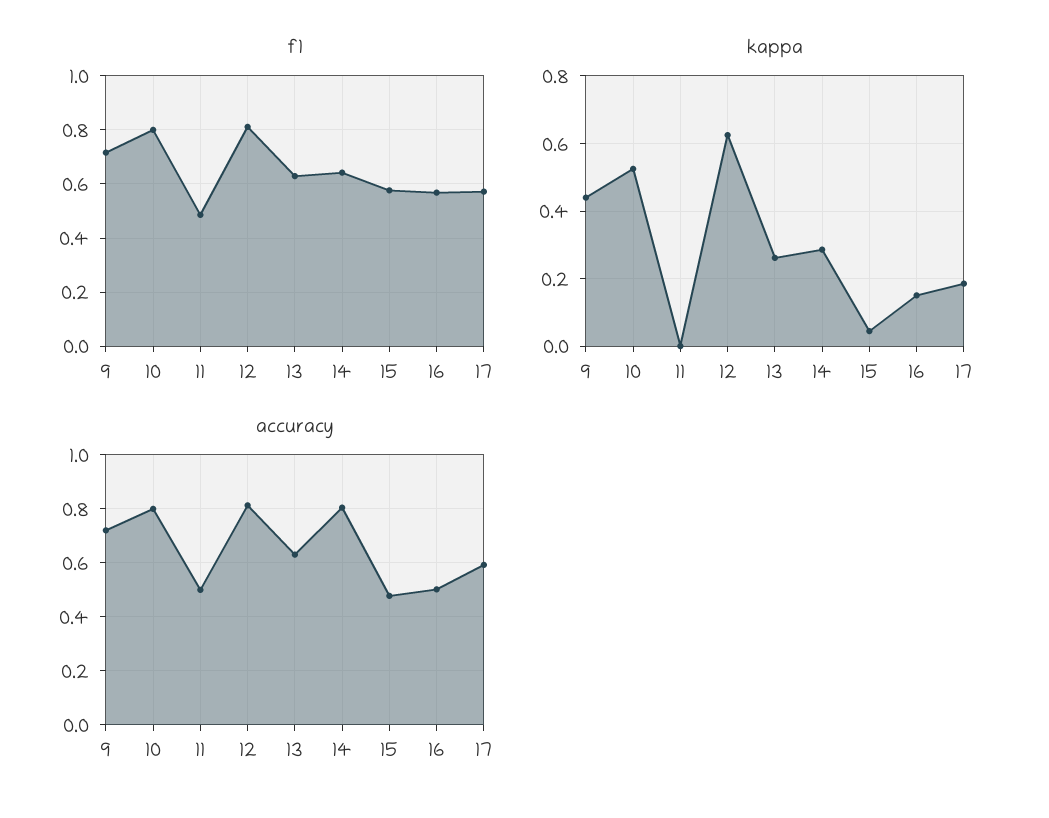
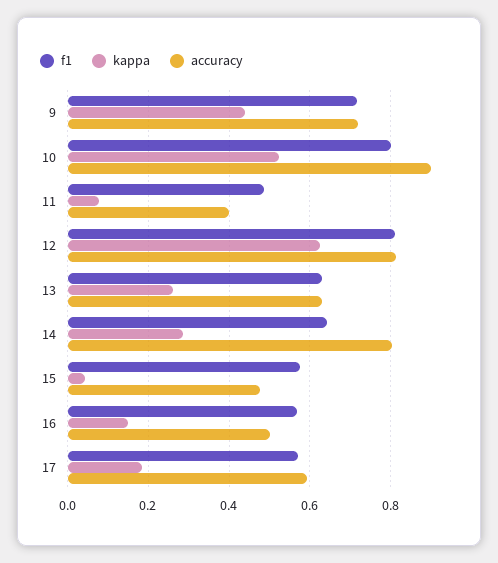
kappa, 11: 0 -> 0.08
accuracy, 10: 0.8 -> 0.9
accuracy, 11: 0.5 -> 0.4

